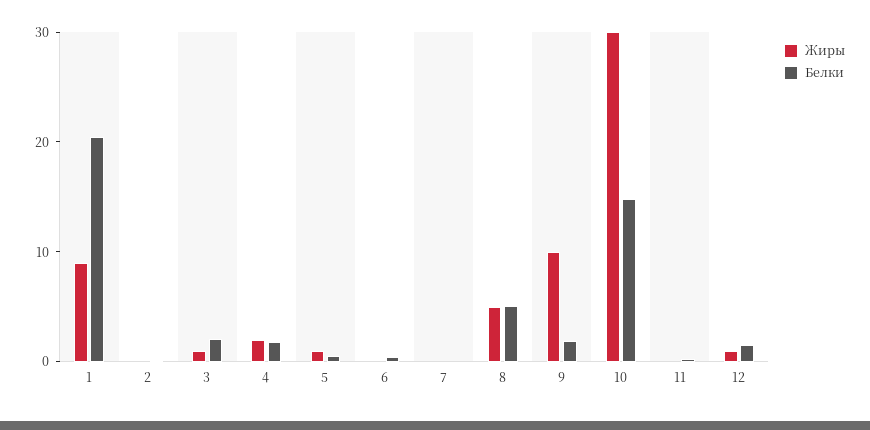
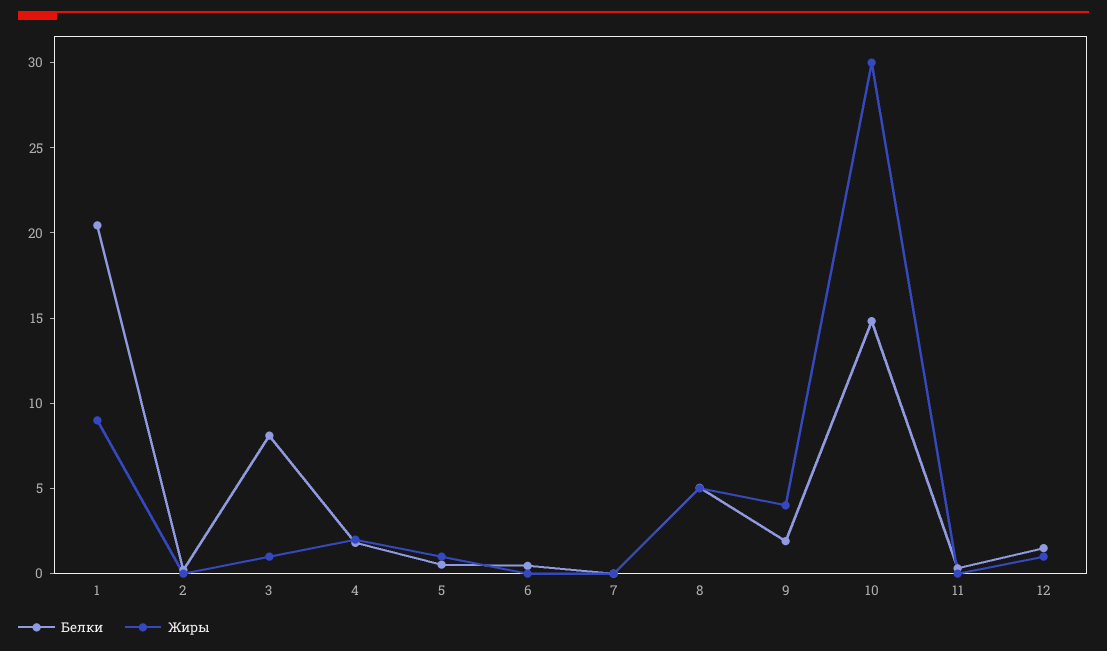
Белки, 3: 2 -> 8
Жиры, 9: 10 -> 4

